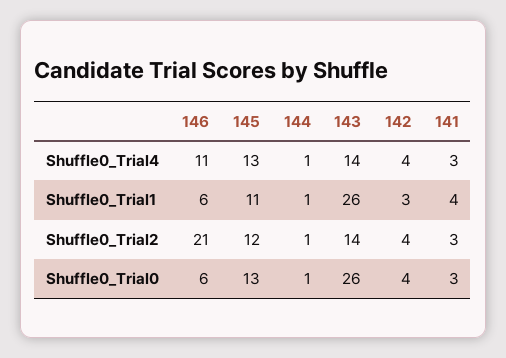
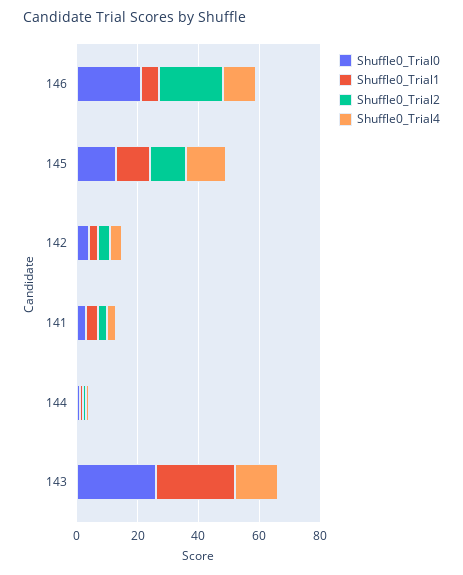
Shuffle0_Trial2, 143: 14 -> 0
Shuffle0_Trial0, 146: 6 -> 20

